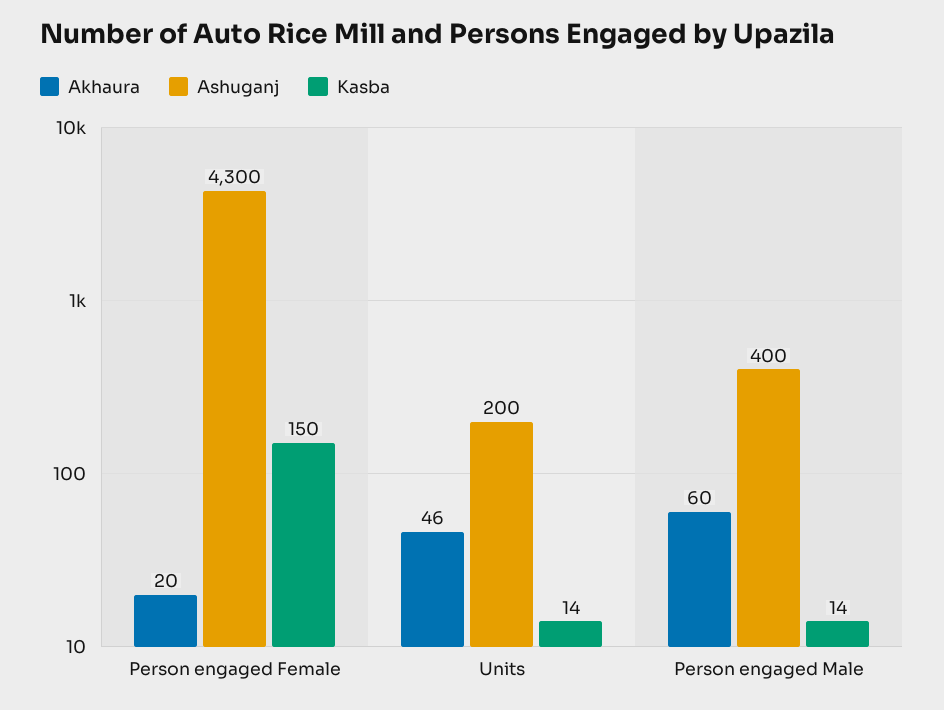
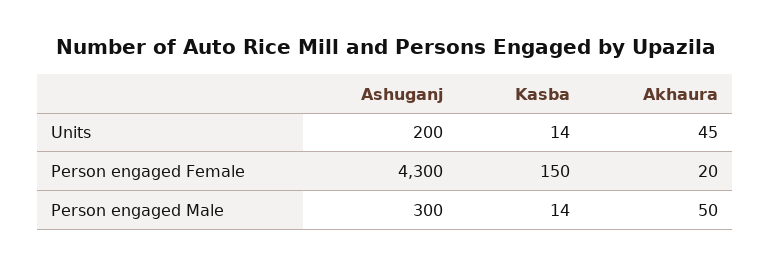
Akhaura, Units: 46 -> 45
Akhaura, Person engaged Male: 60 -> 50
Ashuganj, Person engaged Male: 400 -> 300

